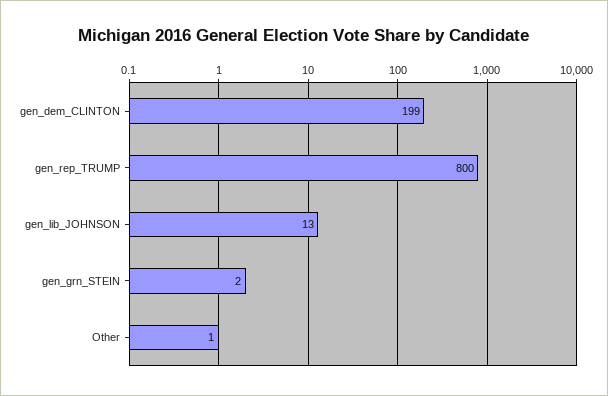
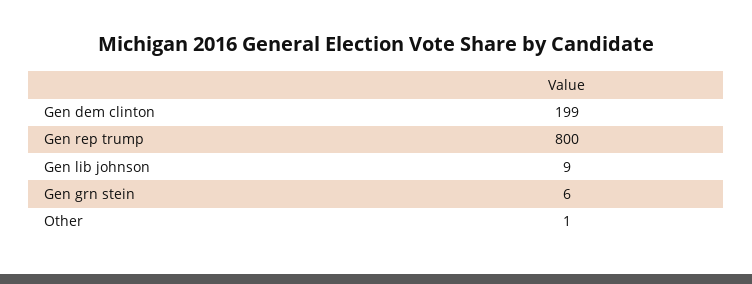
gen_lib_JOHNSON: 13 -> 9
gen_grn_STEIN: 2 -> 6

